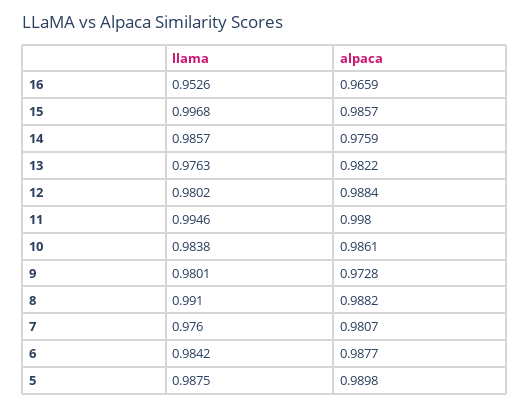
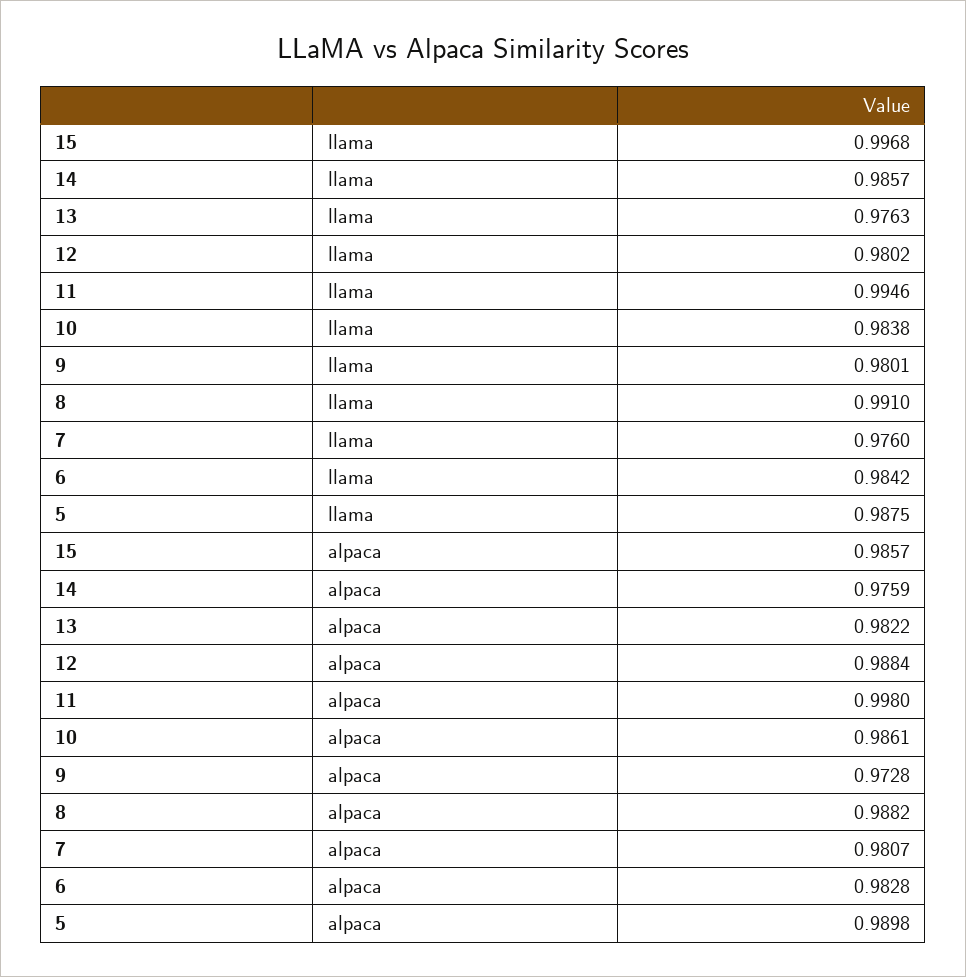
llama, 16: 0.9526 -> none
alpaca, 16: 0.9659 -> none
alpaca, 6: 0.9877 -> 0.9828

